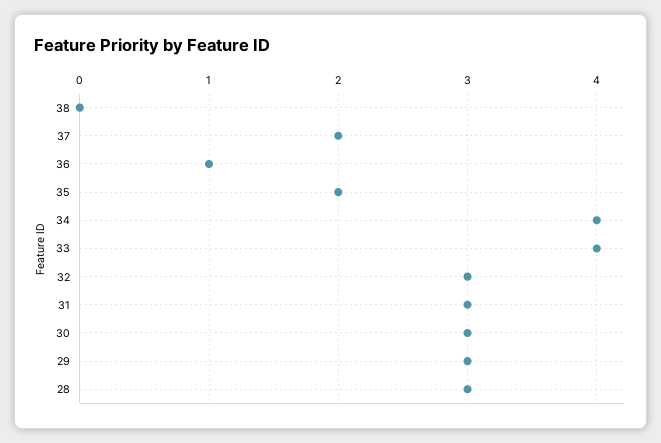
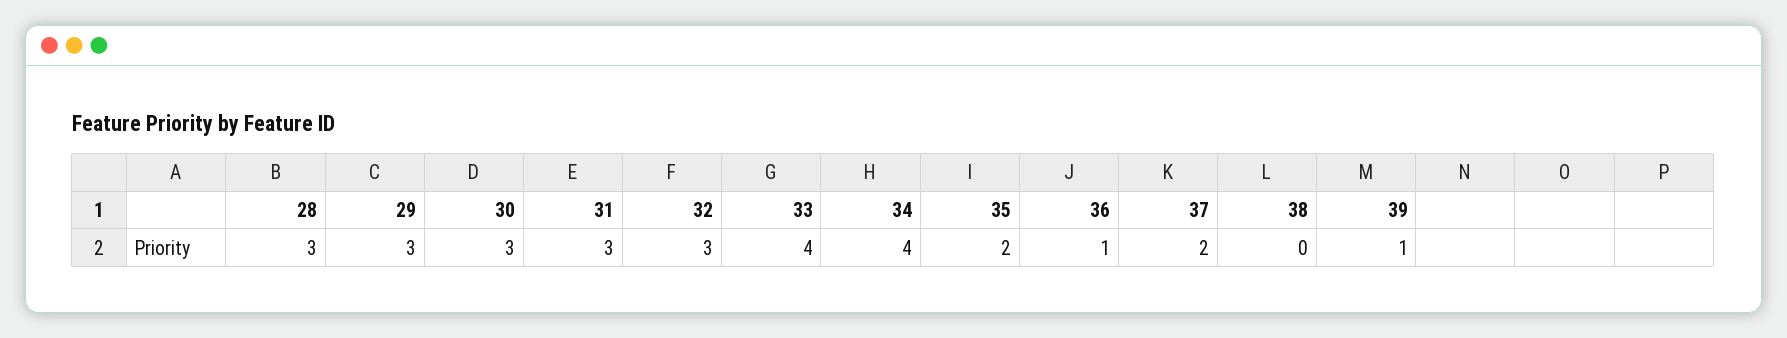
39: none -> 1

